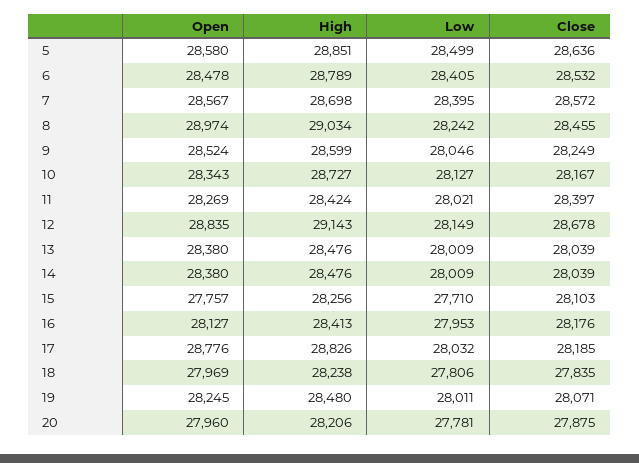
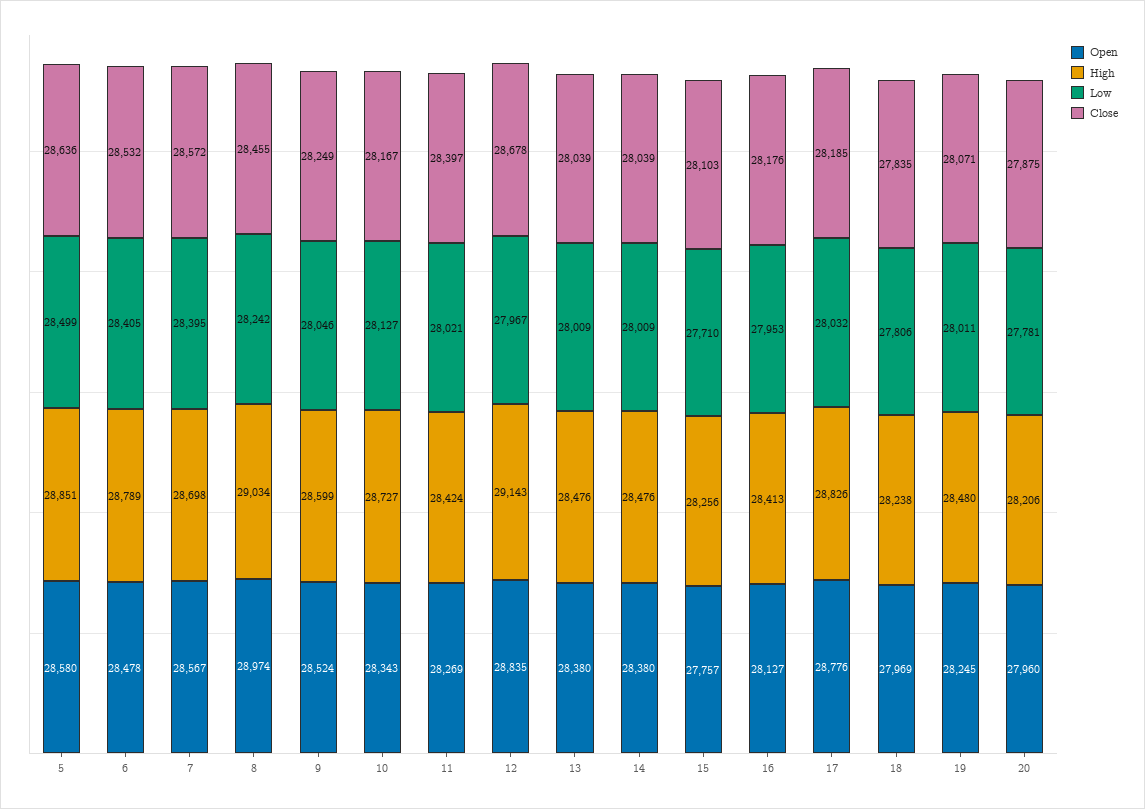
Low, 12: 28149 -> 27967

